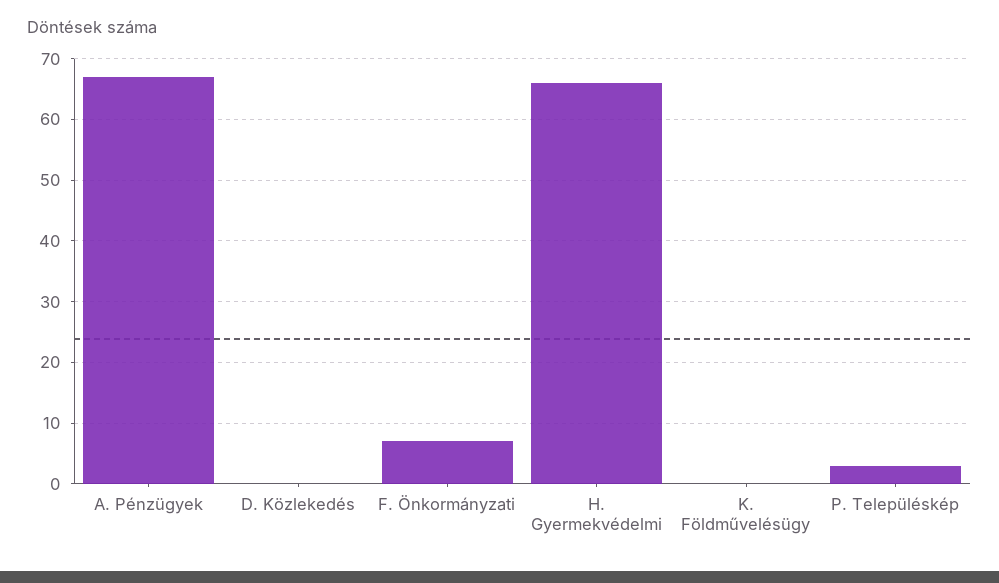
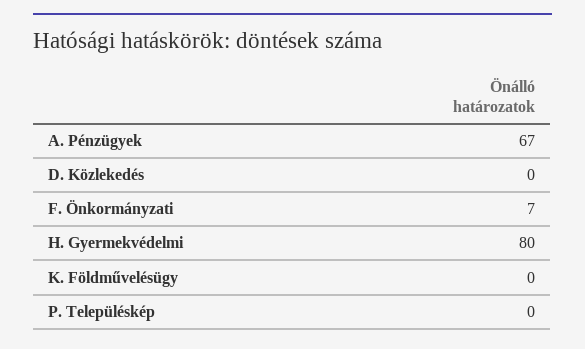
H. Gyermekvédelmi: 66 -> 80
P. Településkép: 3 -> 0

